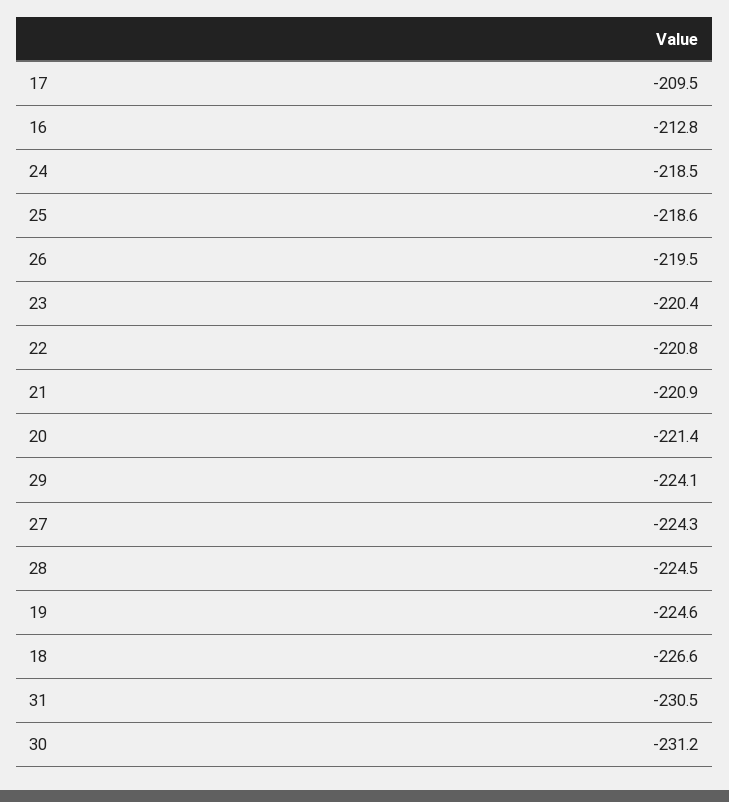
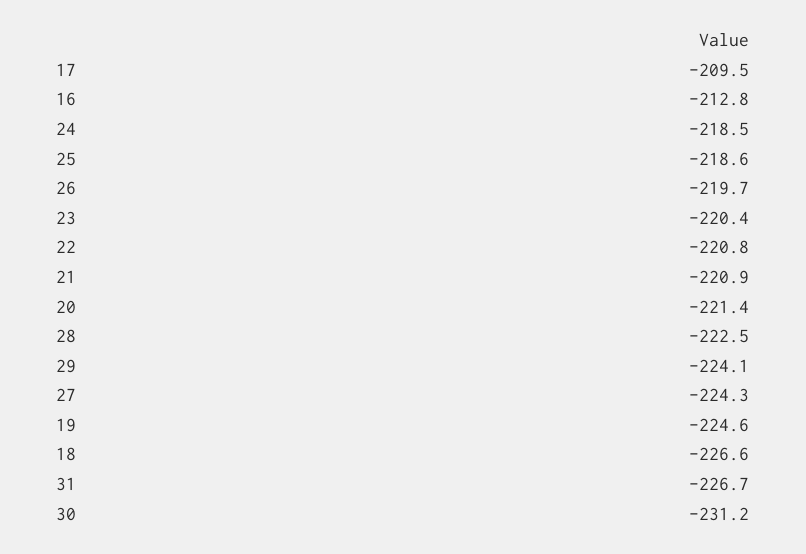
26: -219.5 -> -219.7
28: -224.5 -> -222.5
31: -230.5 -> -226.7

